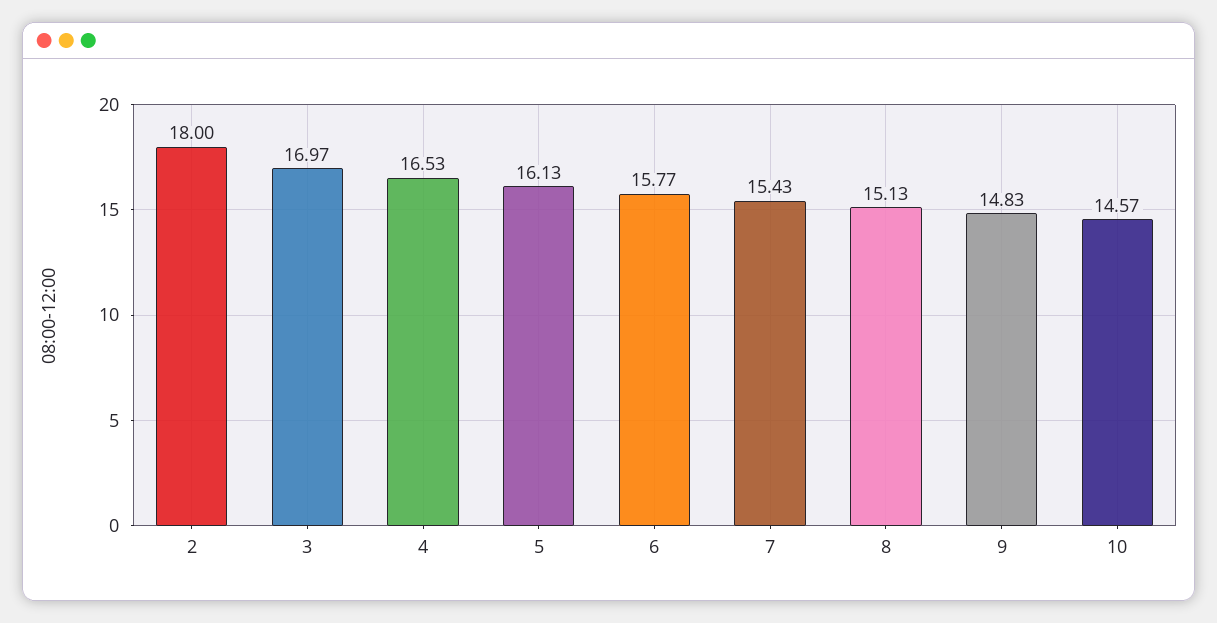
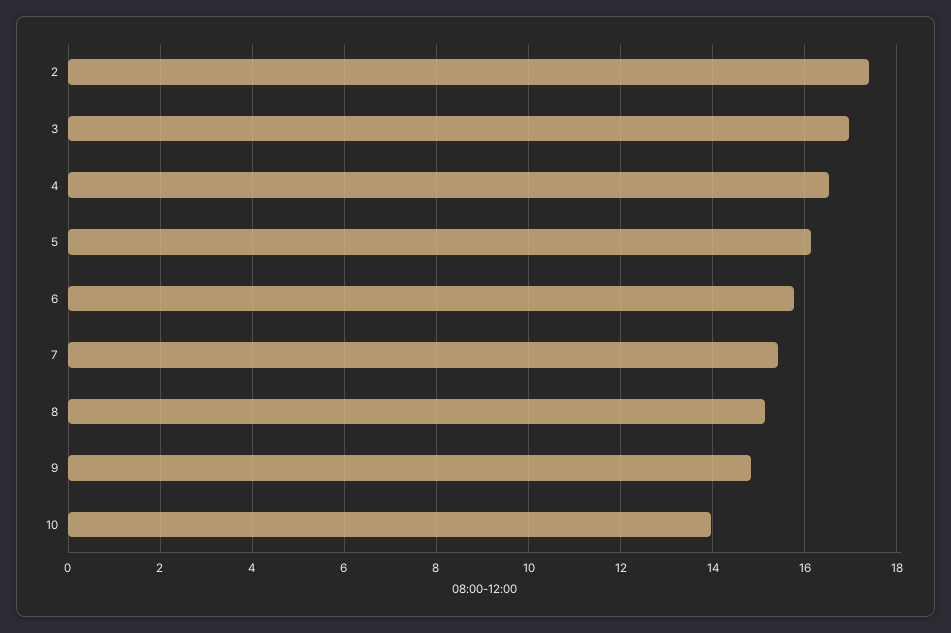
2: 18 -> 17.4
10: 14.57 -> 14

